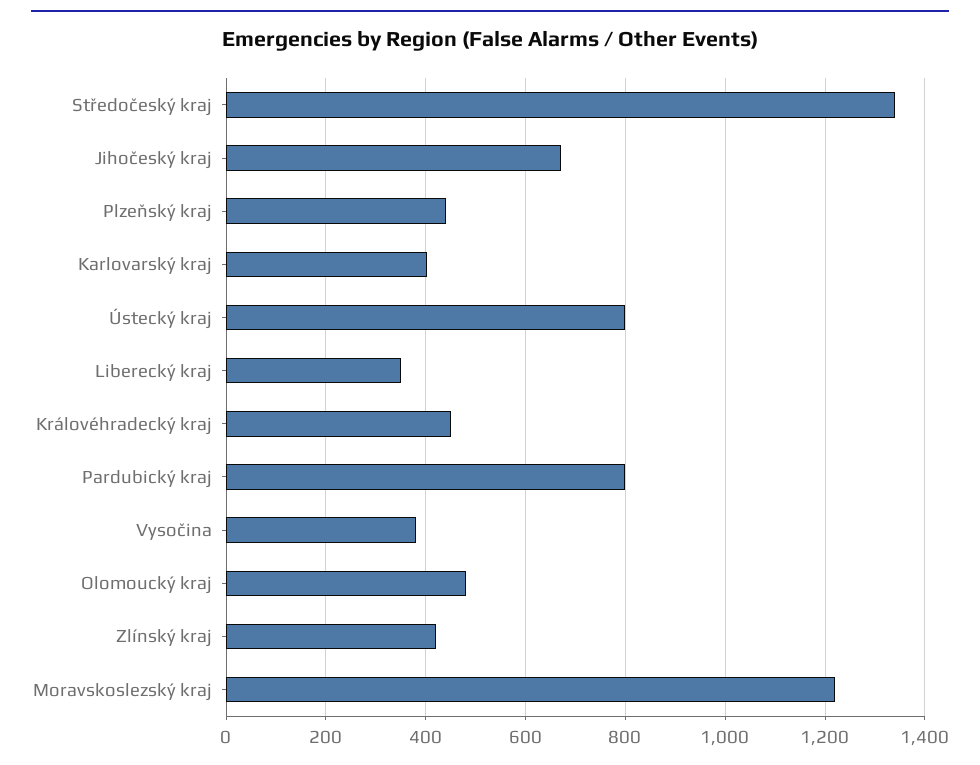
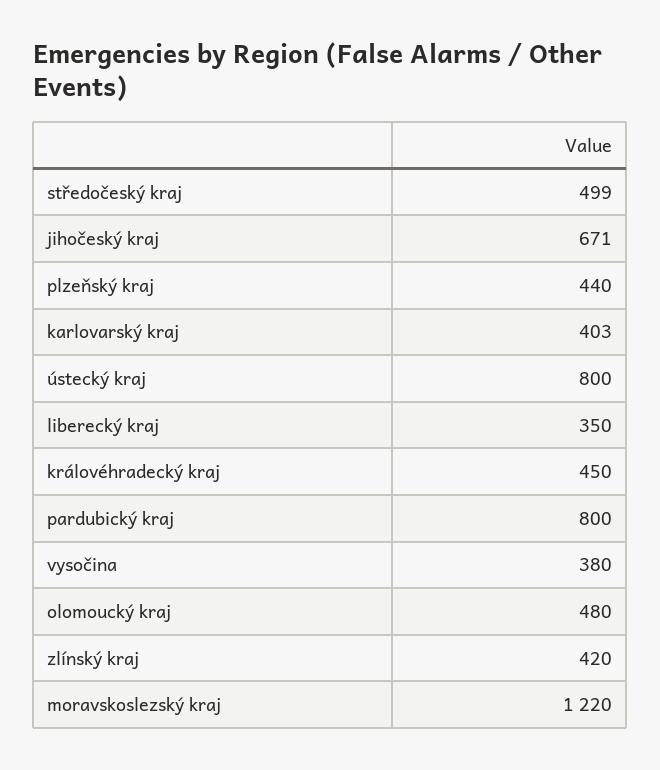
Středočeský kraj: 1340 -> 499

